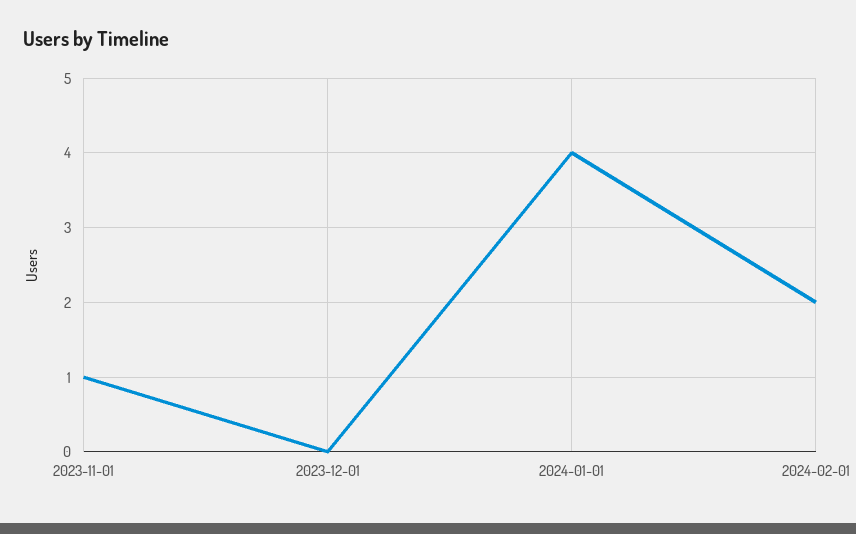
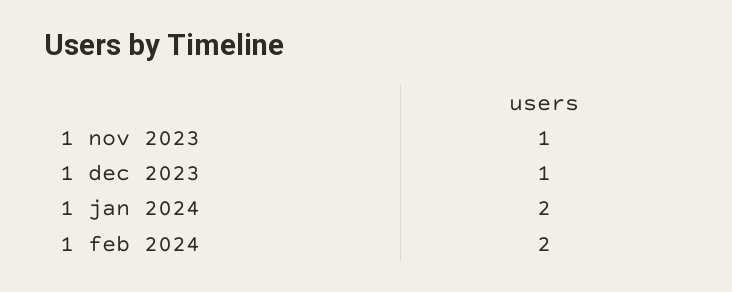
2023-12-01: 0 -> 1
2024-01-01: 4 -> 2

